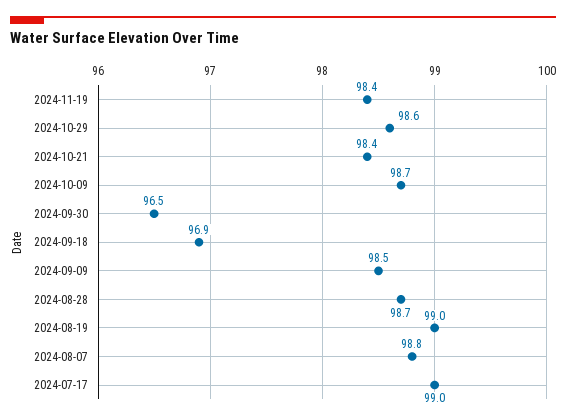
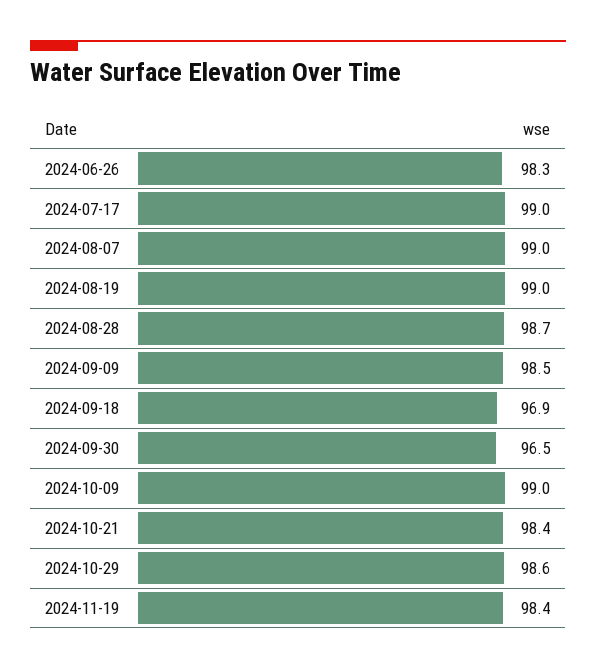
2024-10-09: 98.7 -> 99
2024-08-07: 98.8 -> 99
2024-06-26: none -> 98.3

